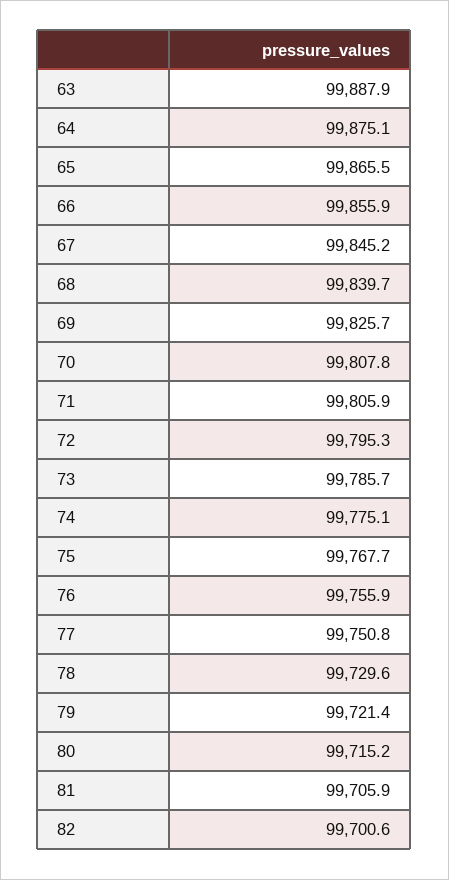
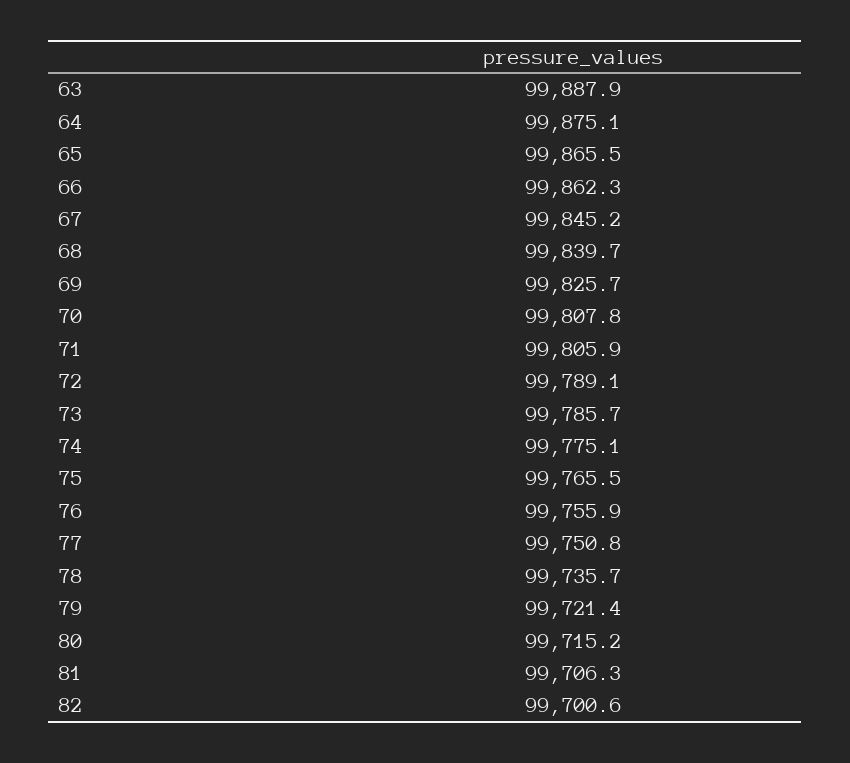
66: 99855.9 -> 99862.3
72: 99795.3 -> 99789.1
75: 99767.7 -> 99765.5
78: 99729.6 -> 99735.7
81: 99705.9 -> 99706.3

